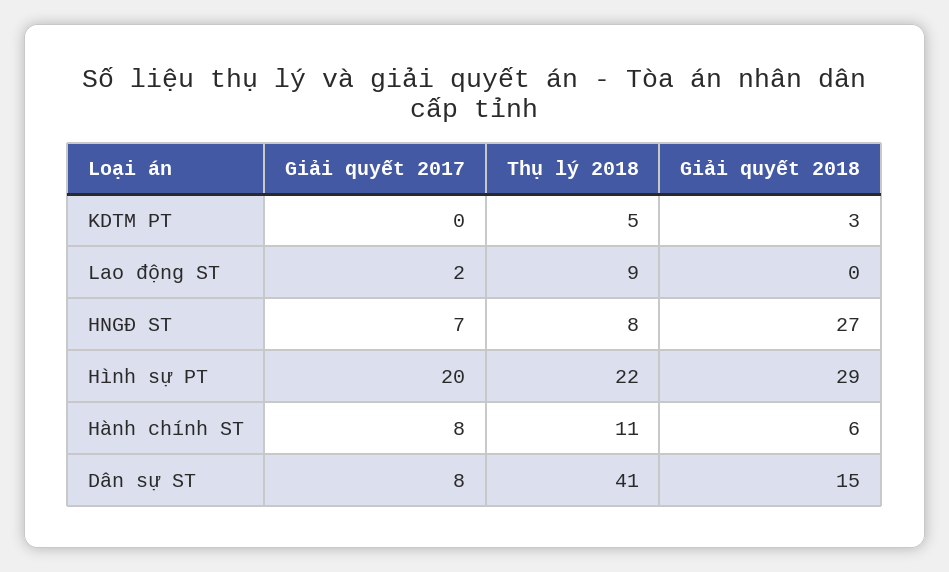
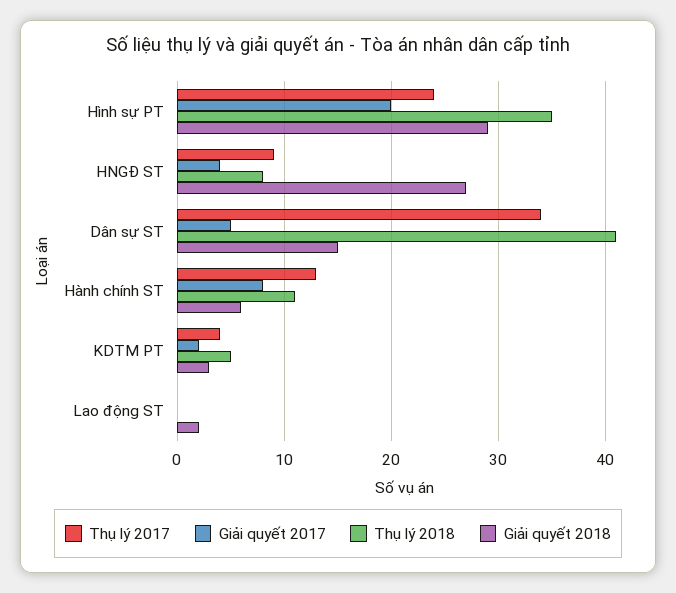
Giải quyết 2017, KDTM PT: 0 -> 2
Giải quyết 2017, Lao động ST: 2 -> 0
Thụ lý 2018, Lao động ST: 9 -> 0
Giải quyết 2018, Lao động ST: 0 -> 2
Giải quyết 2017, HNGĐ ST: 7 -> 4
Thụ lý 2018, Hình sự PT: 22 -> 35
Giải quyết 2017, Dân sự ST: 8 -> 5
Thụ lý 2017, Hình sự PT: none -> 24
Thụ lý 2017, HNGĐ ST: none -> 9
Thụ lý 2017, Dân sự ST: none -> 34
Thụ lý 2017, Hành chính ST: none -> 13
Thụ lý 2017, KDTM PT: none -> 4
Thụ lý 2017, Lao động ST: none -> 0

